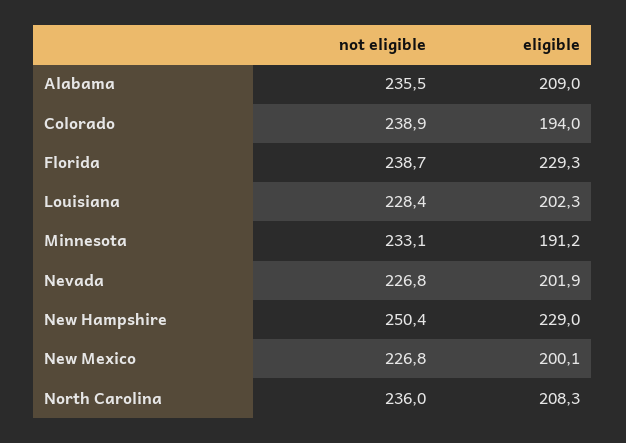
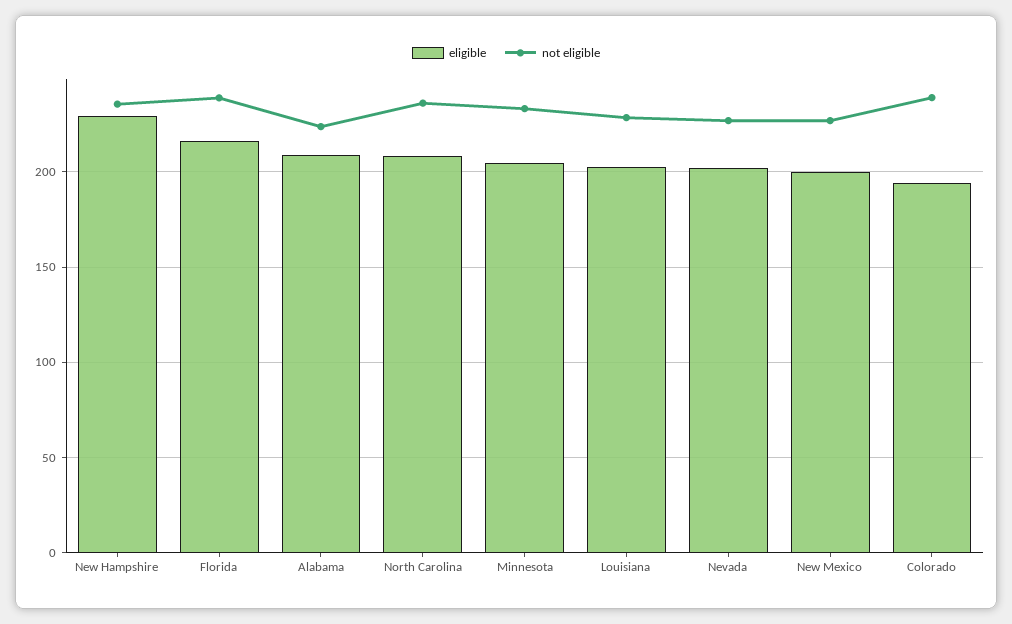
not eligible, Alabama: 235.5 -> 225
eligible, Florida: 229.3 -> 215
eligible, Minnesota: 191.2 -> 205
not eligible, New Hampshire: 250.4 -> 235

